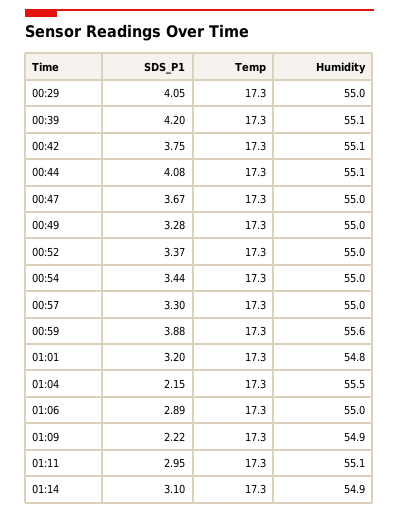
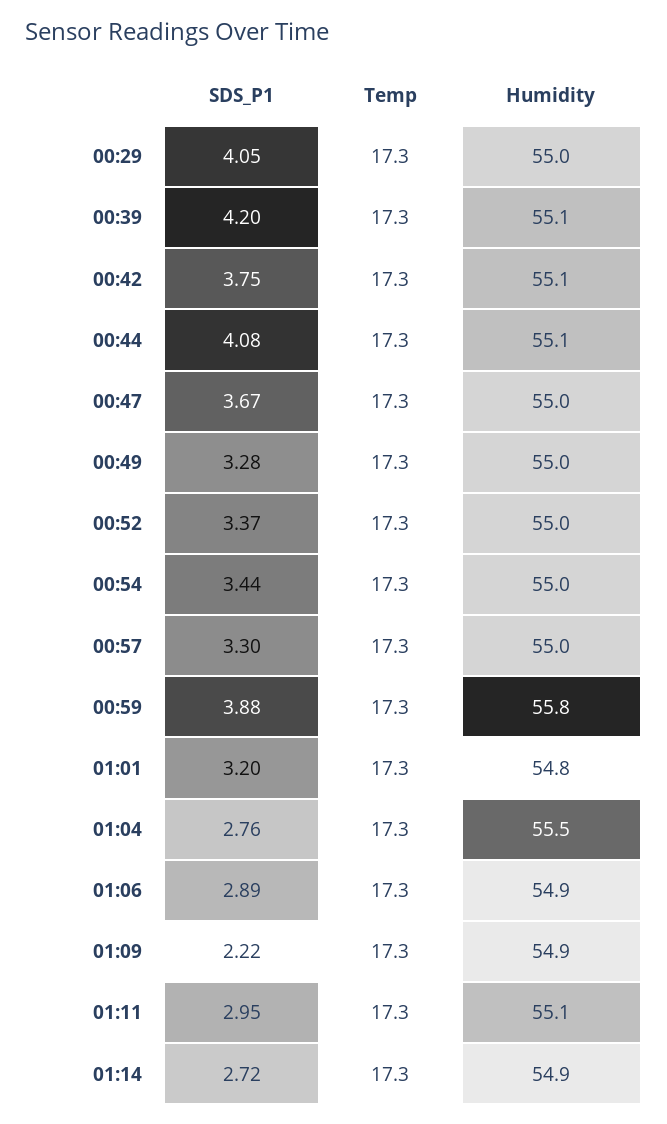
Humidity, 00:59: 55.6 -> 55.8
SDS_P1, 01:04: 2.15 -> 2.76
Humidity, 01:06: 55 -> 54.9
SDS_P1, 01:14: 3.1 -> 2.72

